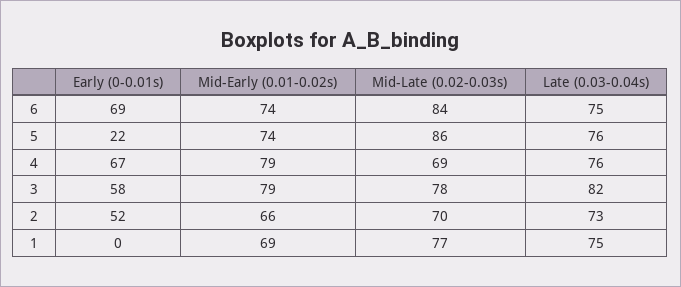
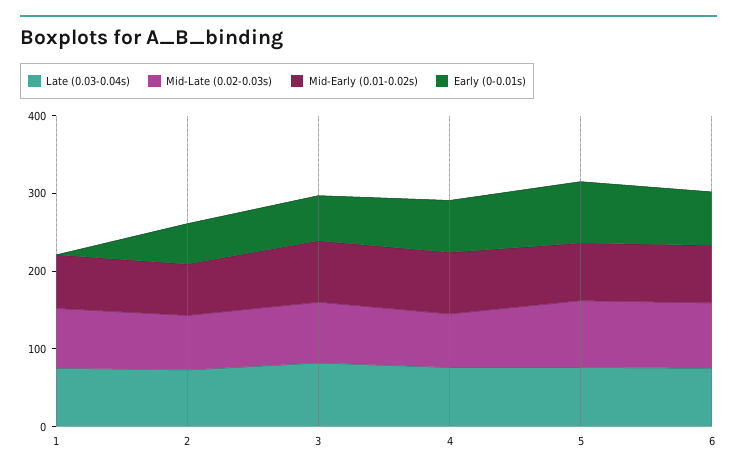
Early (0-0.01s), 5: 22 -> 80

